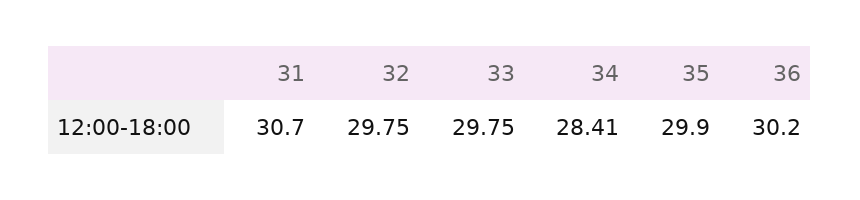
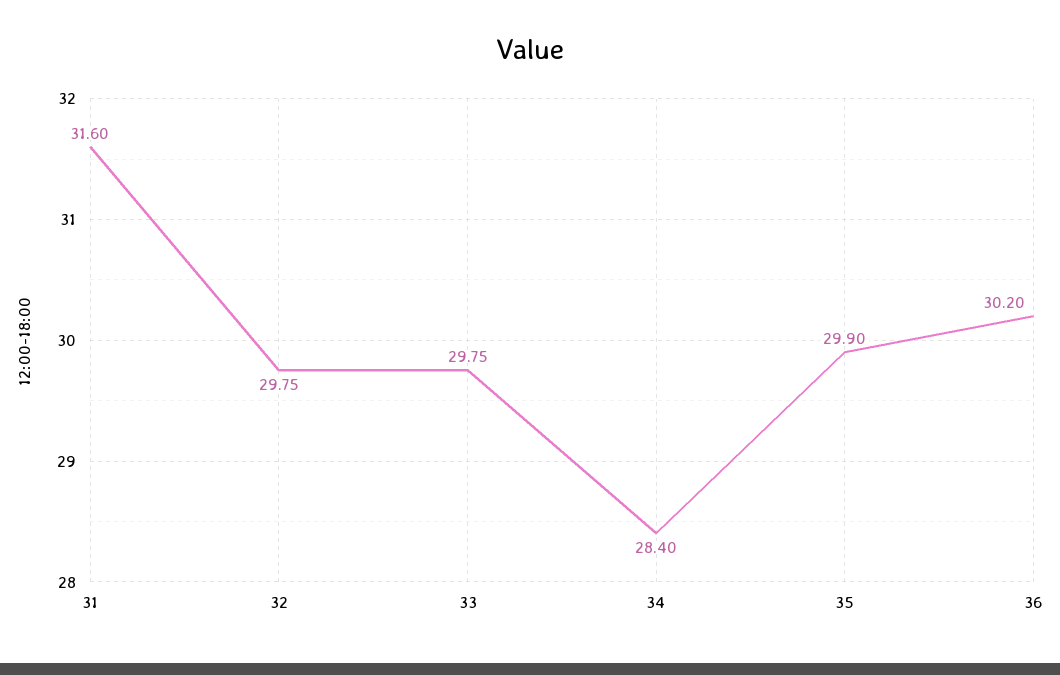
31: 30.7 -> 31.6
34: 28.41 -> 28.4

